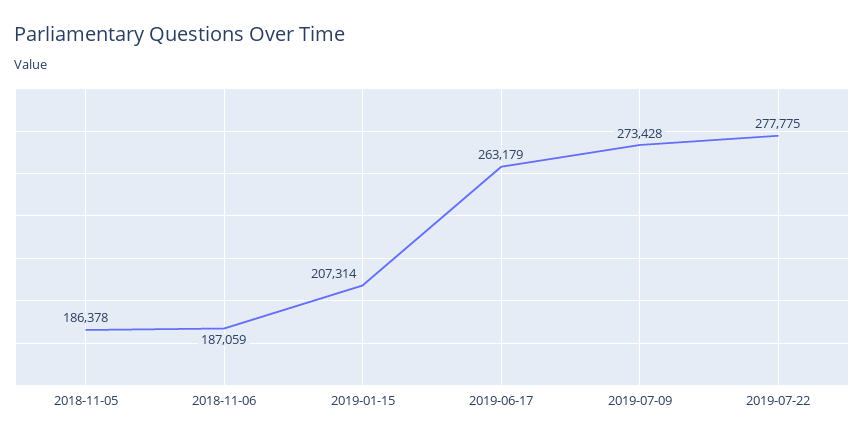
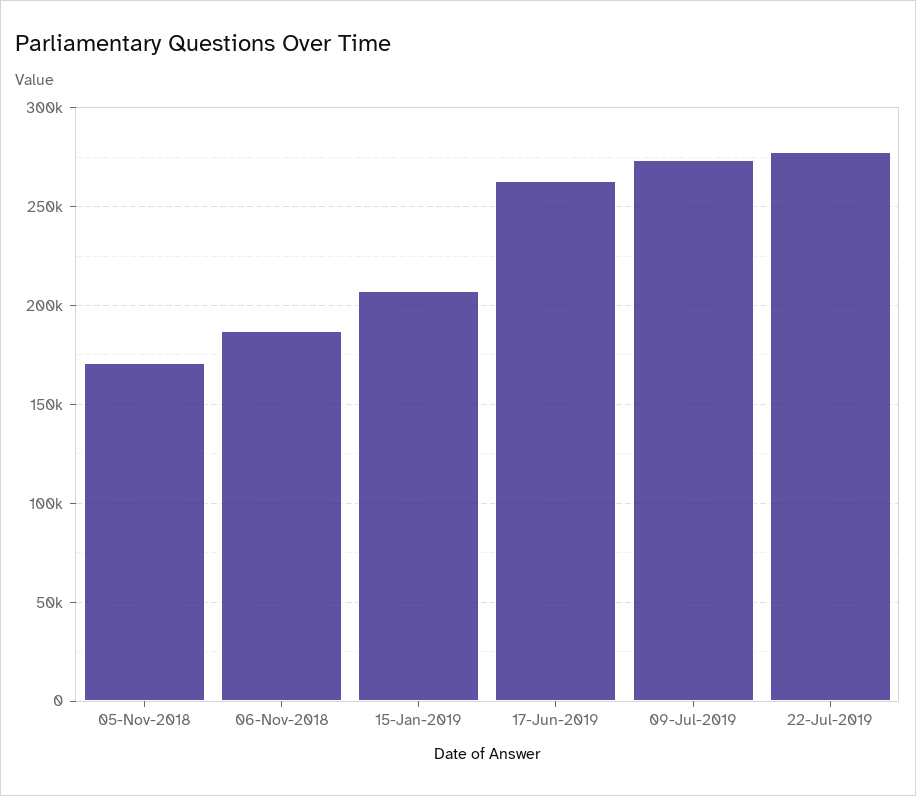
2018-11-05: 186378 -> 170000

